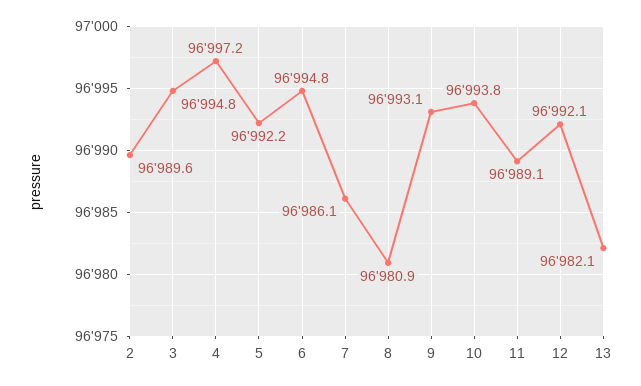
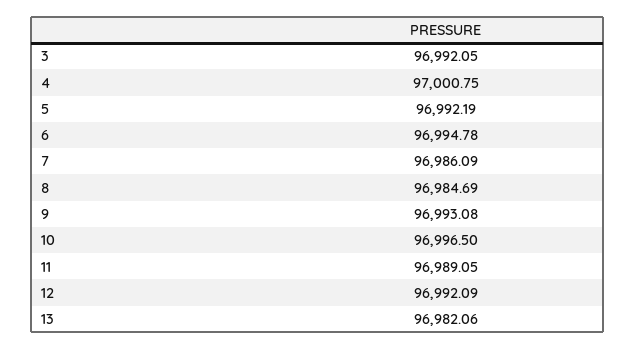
2: 96989.6 -> none
3: 96994.8 -> 96992.05
4: 96997.2 -> 97000.75
8: 96980.9 -> 96984.69
10: 96993.8 -> 96996.5

